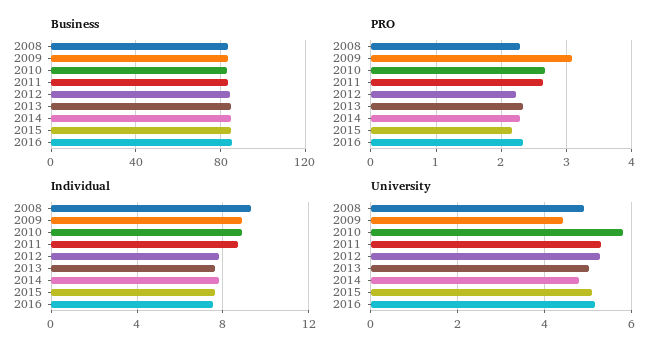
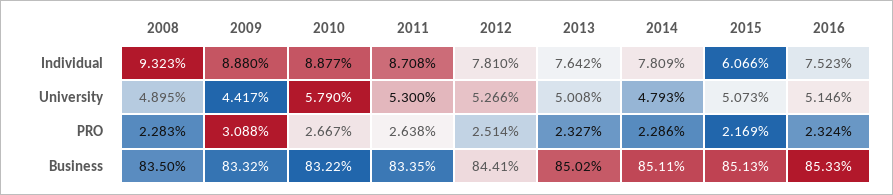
PRO, 2012: 2.2 -> 2.514
Individual, 2015: 7.5 -> 6.066

